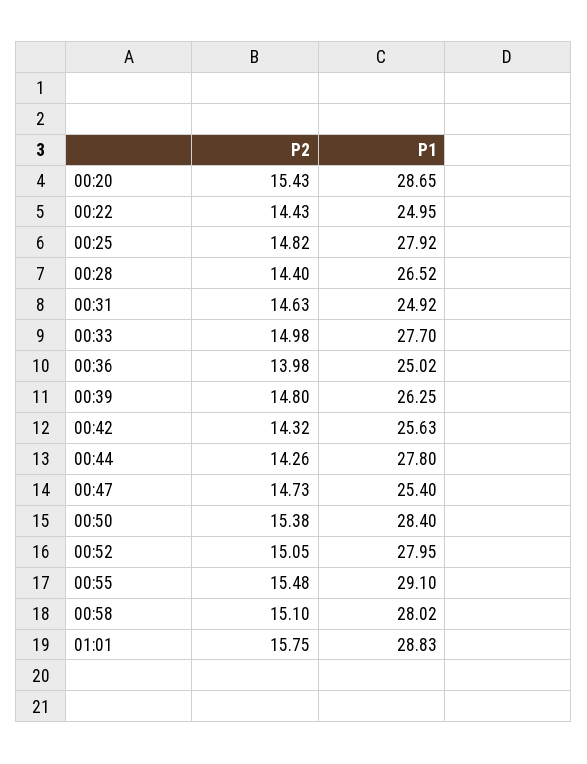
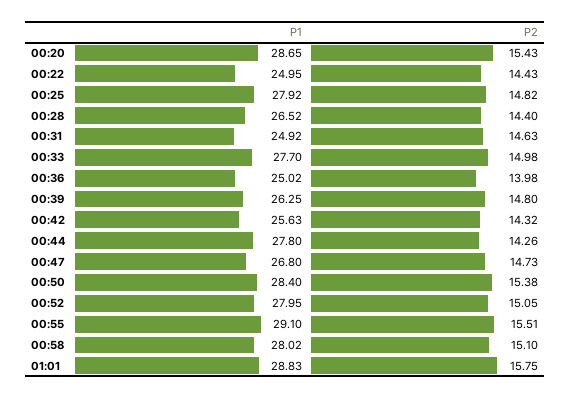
P1, 00:47: 25.4 -> 26.8
P2, 00:55: 15.48 -> 15.51

